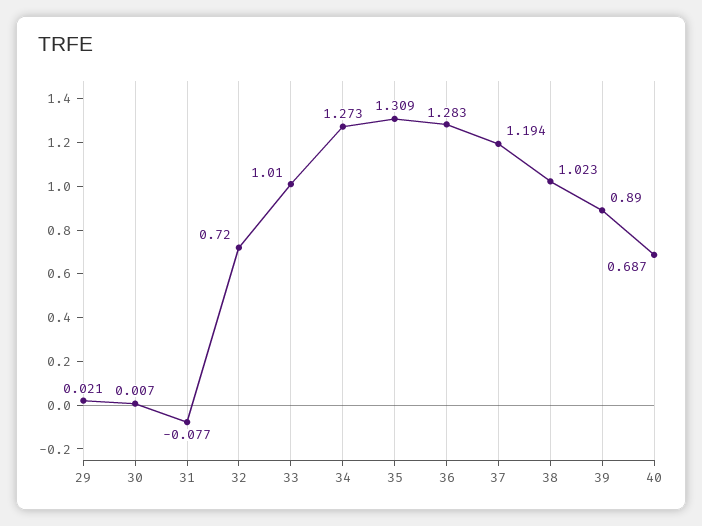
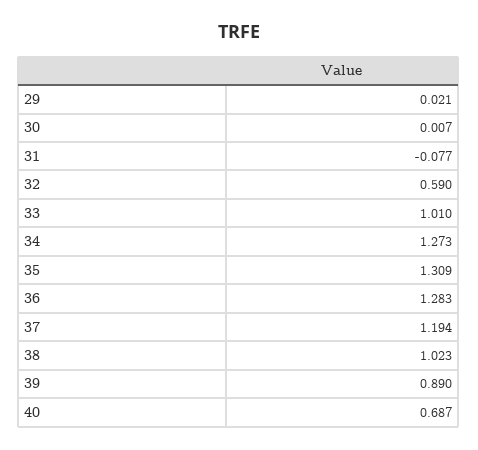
32: 0.72 -> 0.59

